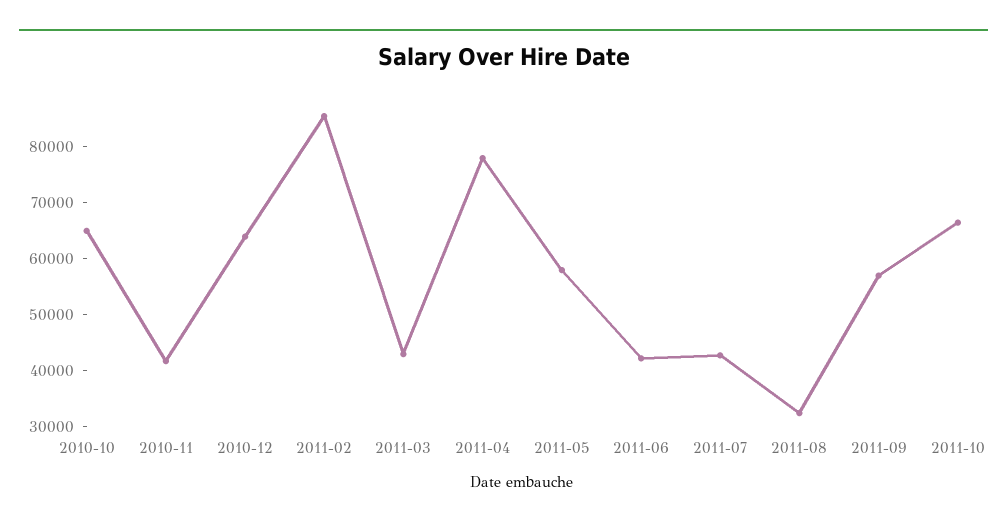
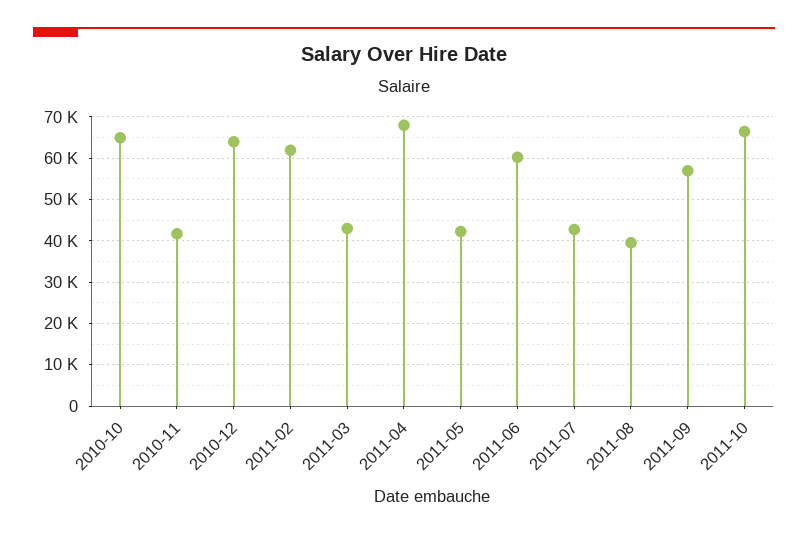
2011-02: 86000 -> 62000
2011-04: 78000 -> 68000
2011-05: 58000 -> 42000
2011-06: 42000 -> 60000
2011-08: 32000 -> 40000

